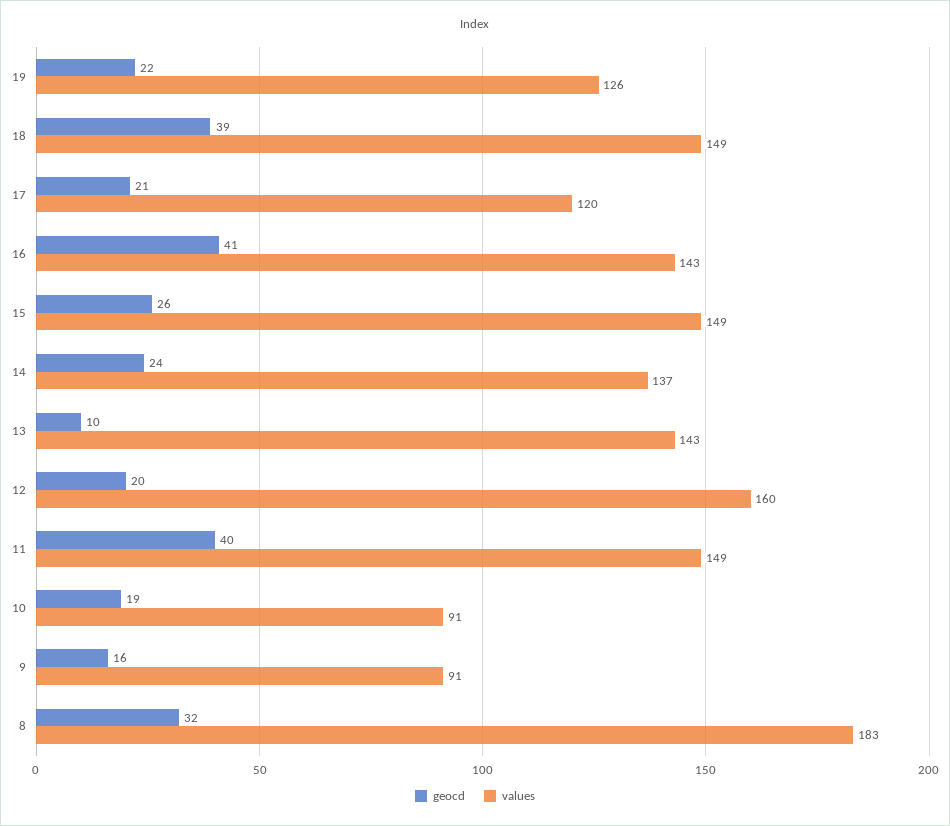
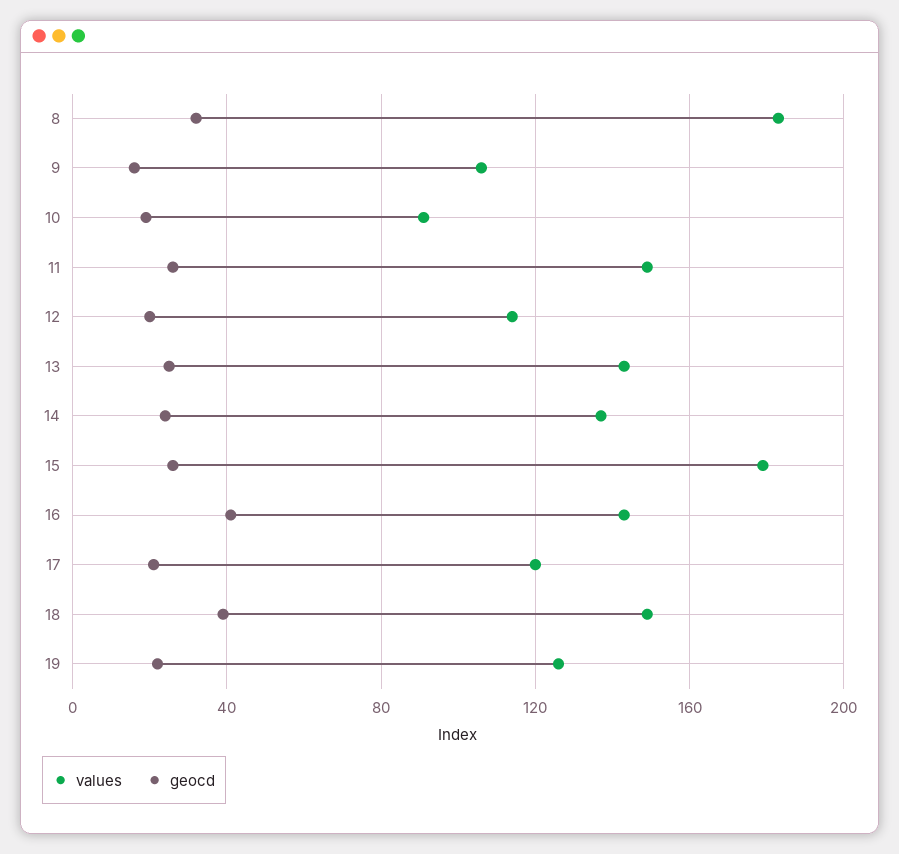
values, 15: 149 -> 180
geocd, 13: 10 -> 25
values, 12: 160 -> 115
geocd, 11: 40 -> 25
values, 9: 91 -> 105

